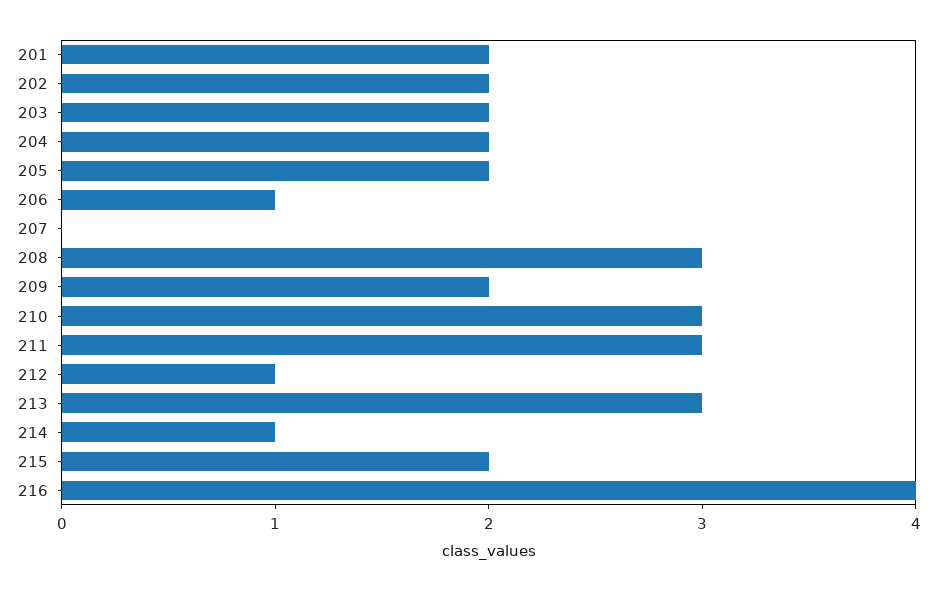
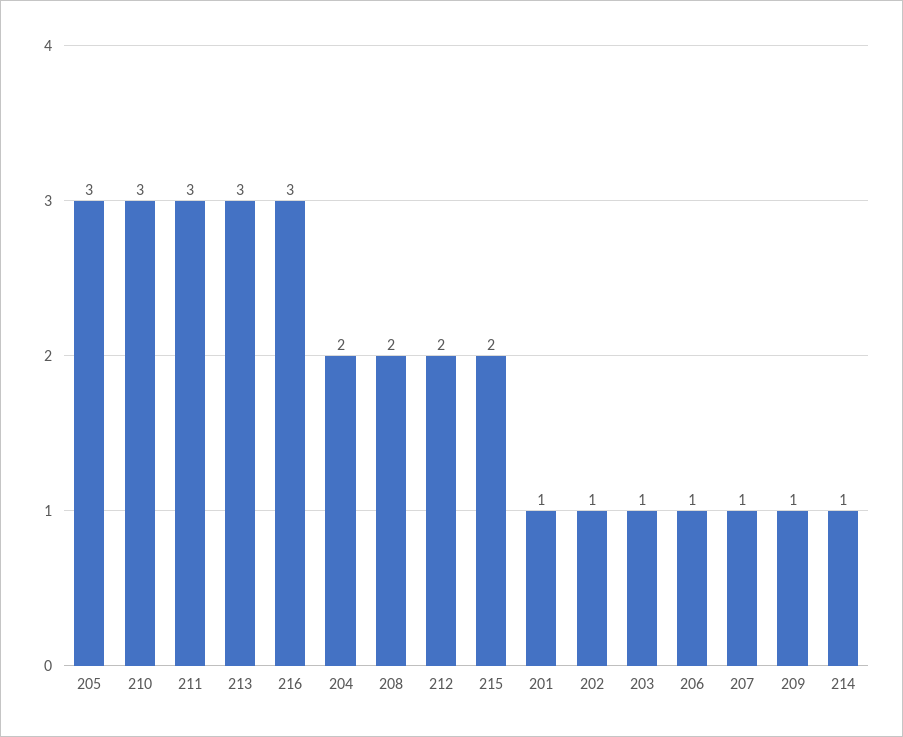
201: 2 -> 1
202: 2 -> 1
203: 2 -> 1
205: 2 -> 3
207: 0 -> 1
208: 3 -> 2
209: 2 -> 1
212: 1 -> 2
216: 4 -> 3

